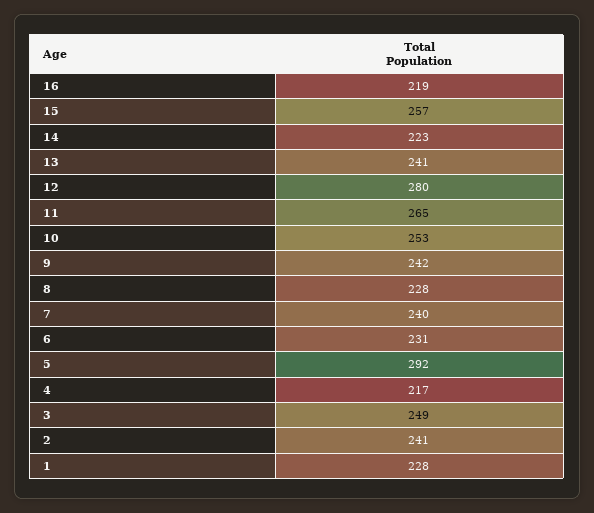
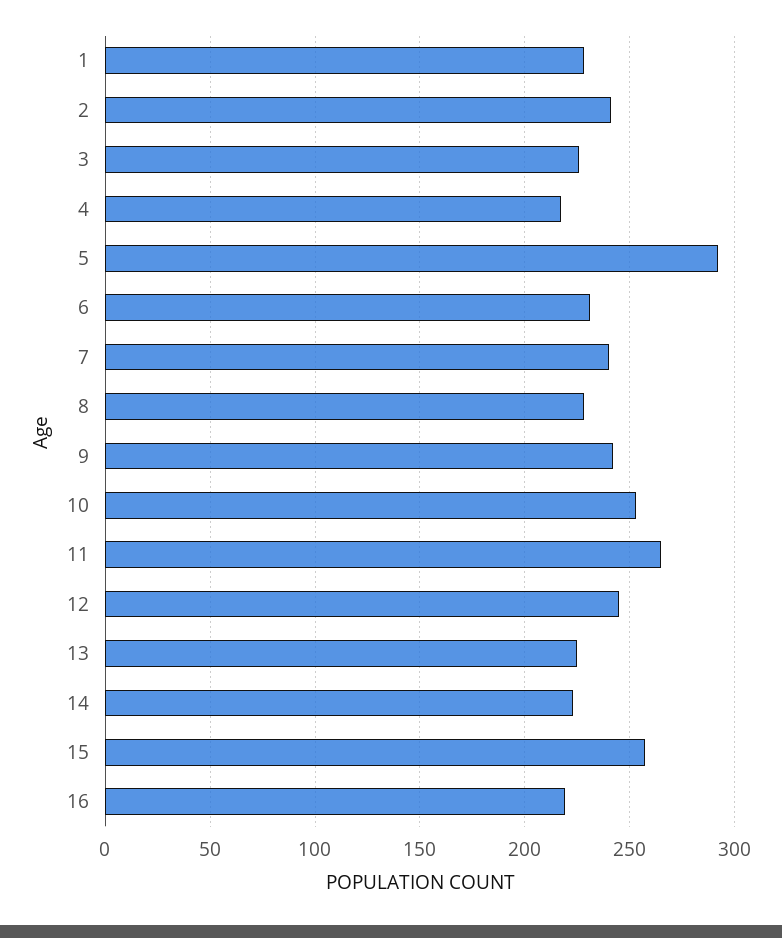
13: 241 -> 225
12: 280 -> 245
3: 249 -> 225

